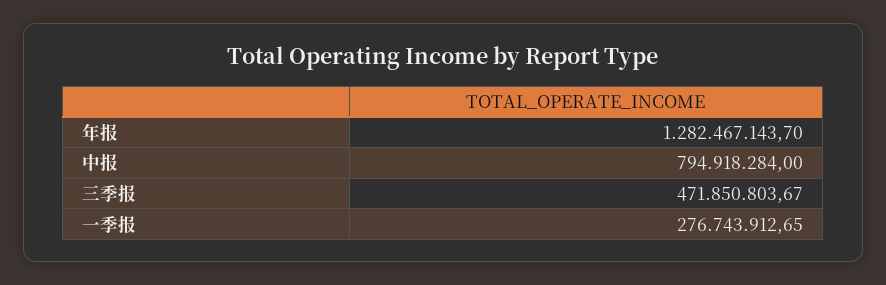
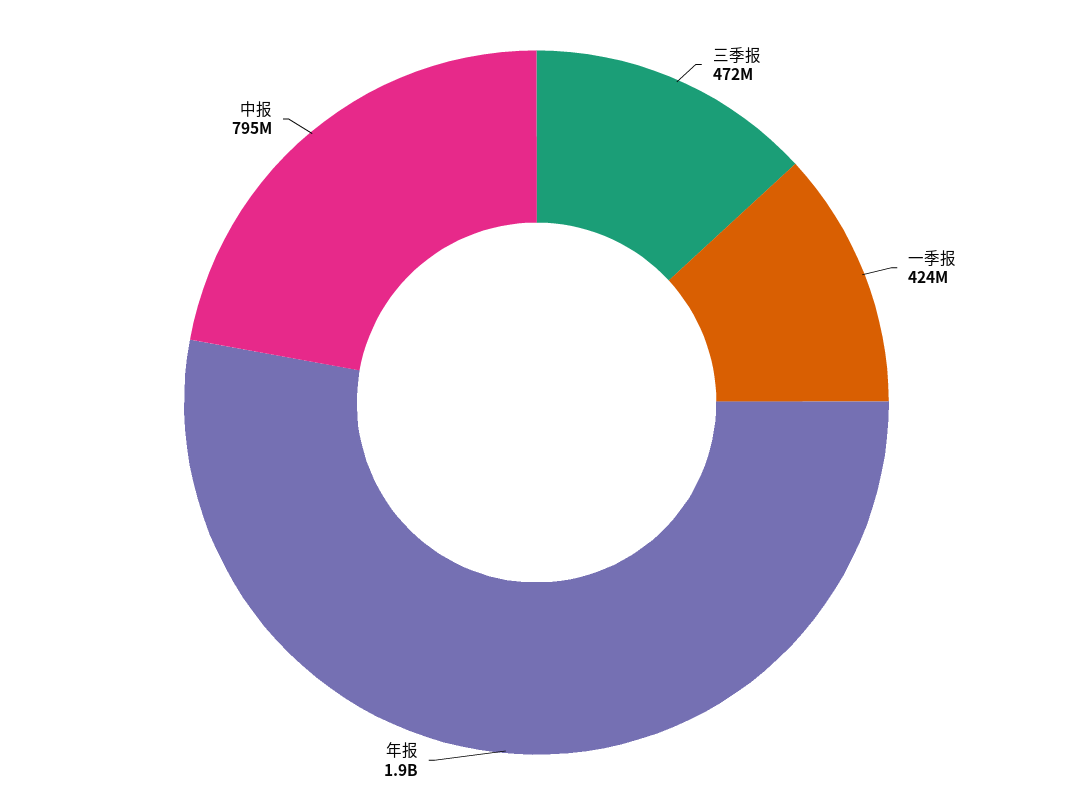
年报: 1282467143.7 -> 1900000000
一季报: 276743912.65 -> 424000000

